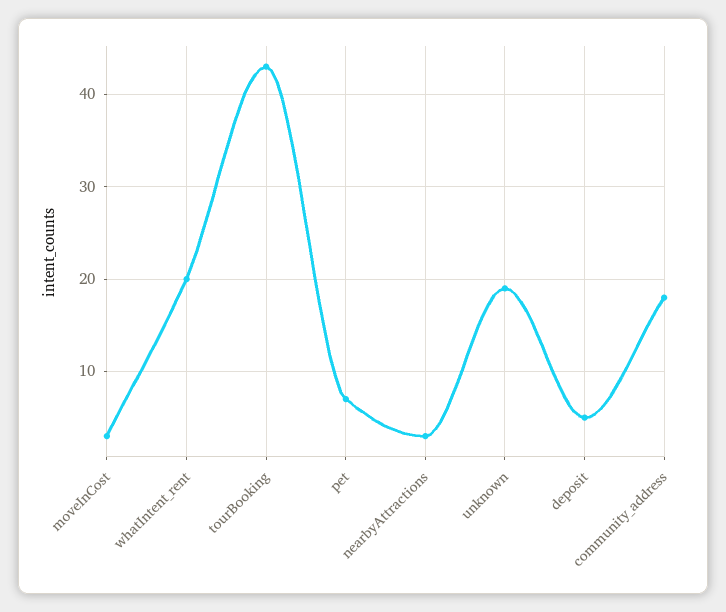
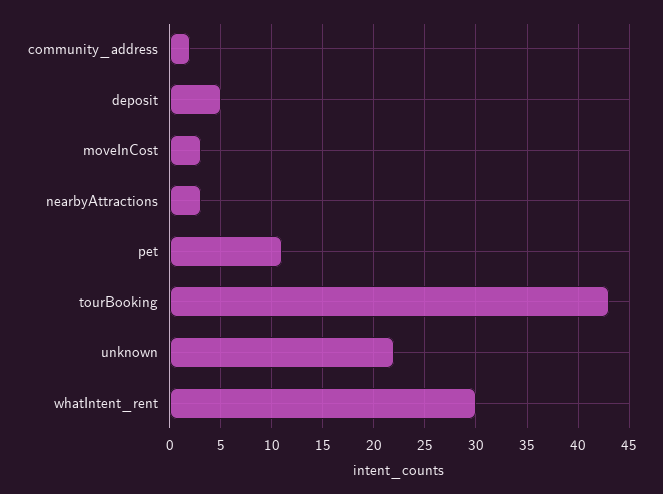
whatIntent_rent: 20 -> 30
pet: 7 -> 11
unknown: 19 -> 22
community_address: 18 -> 2

